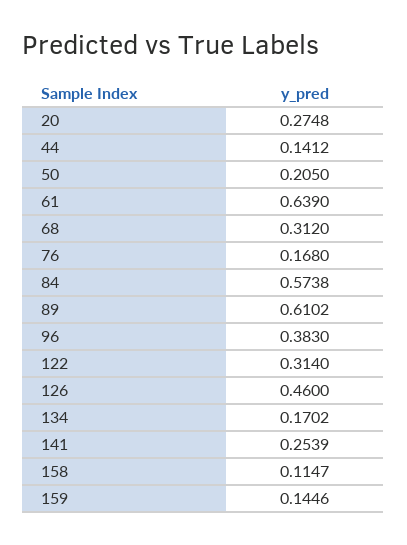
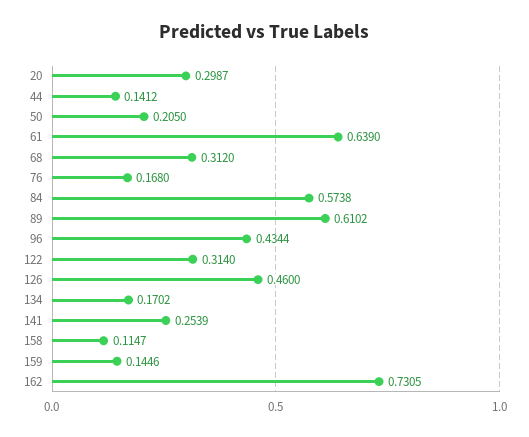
20: 0.2748 -> 0.2987
96: 0.383 -> 0.4344
162: none -> 0.7305

